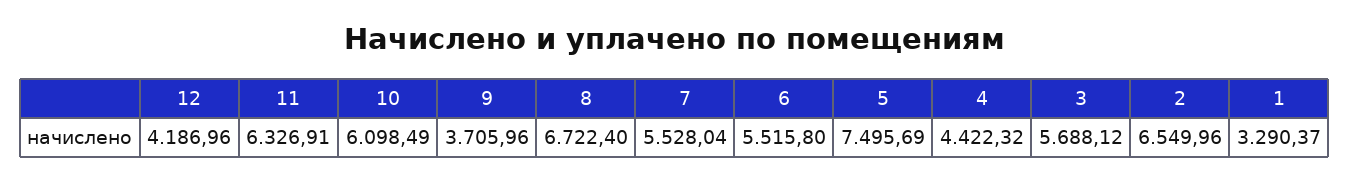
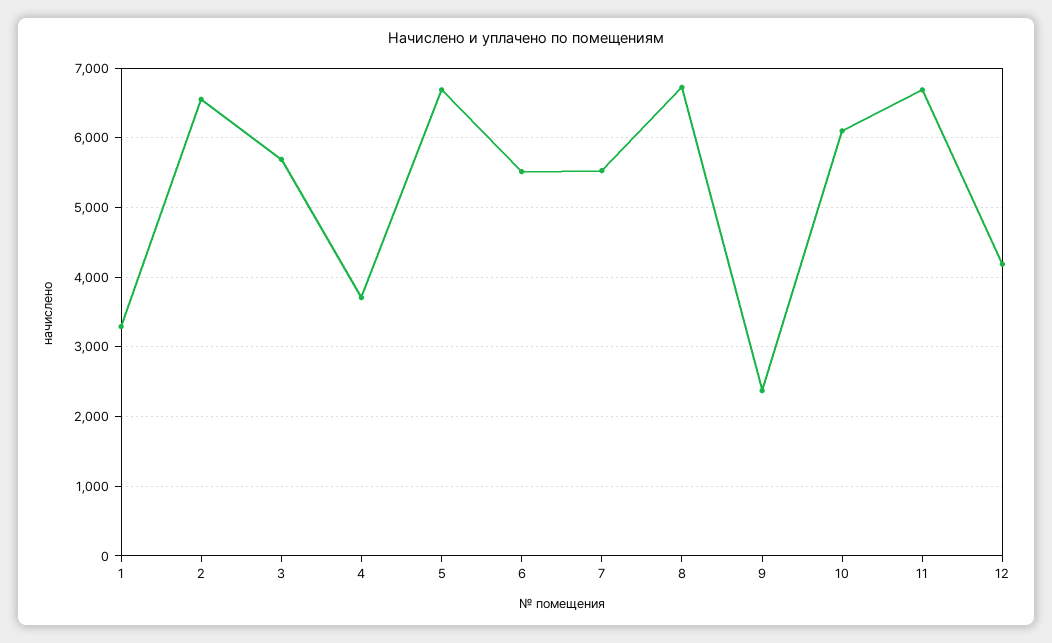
11: 6326.91 -> 6700
9: 3705.96 -> 2400
5: 7495.69 -> 6700
4: 4422.32 -> 3700

